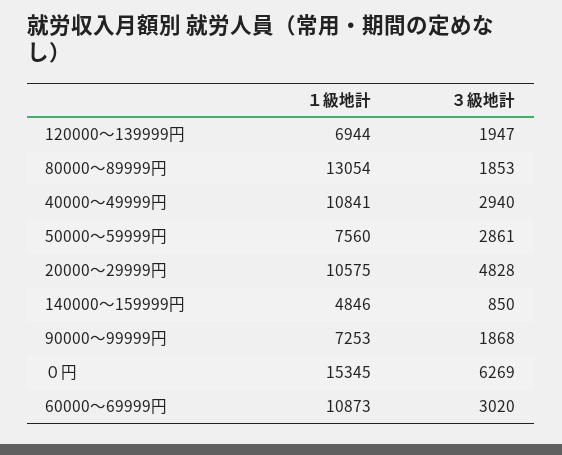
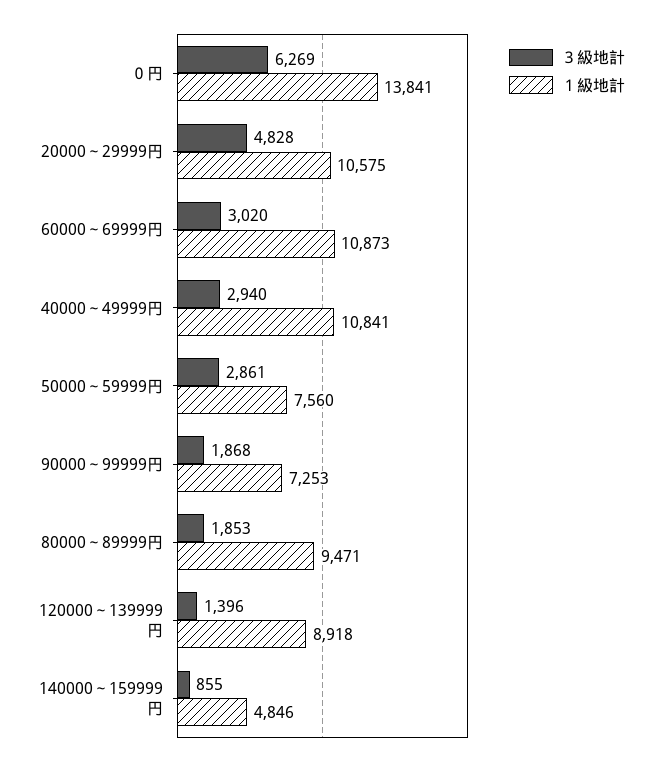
１級地計, 120000～139999円: 6944 -> 8918
３級地計, 120000～139999円: 1947 -> 1396
１級地計, 80000～89999円: 13054 -> 9471
３級地計, 140000～159999円: 850 -> 855
１級地計, ０円: 15345 -> 13841

